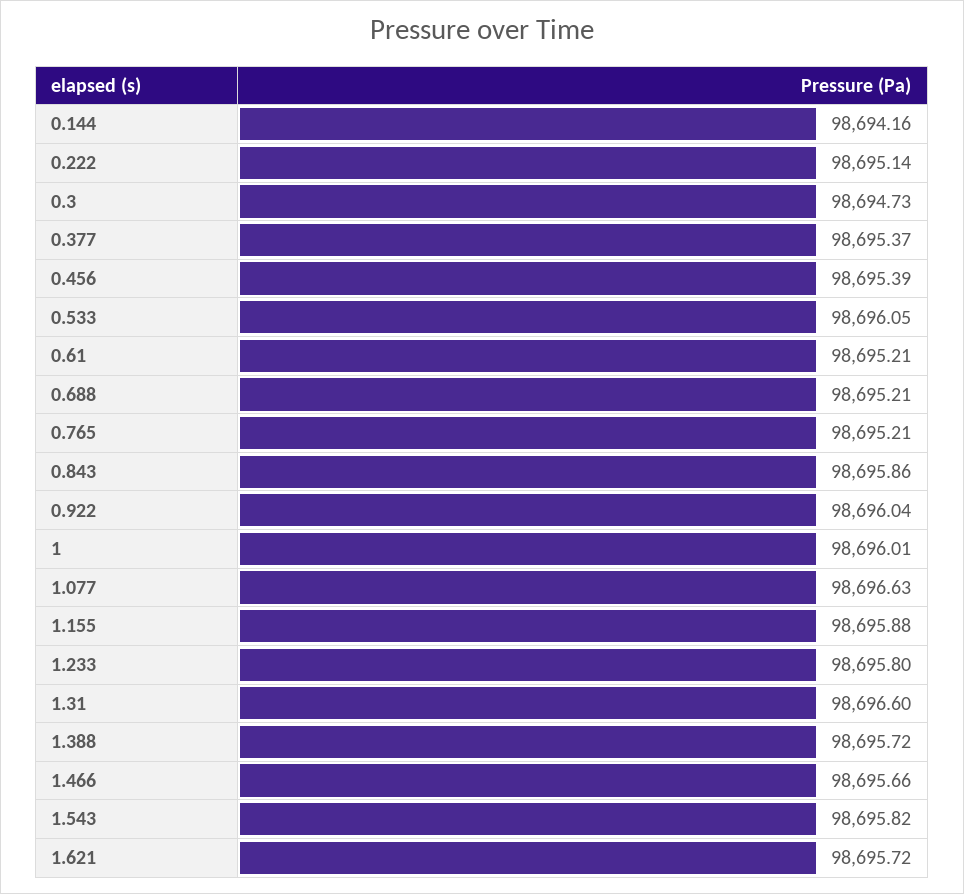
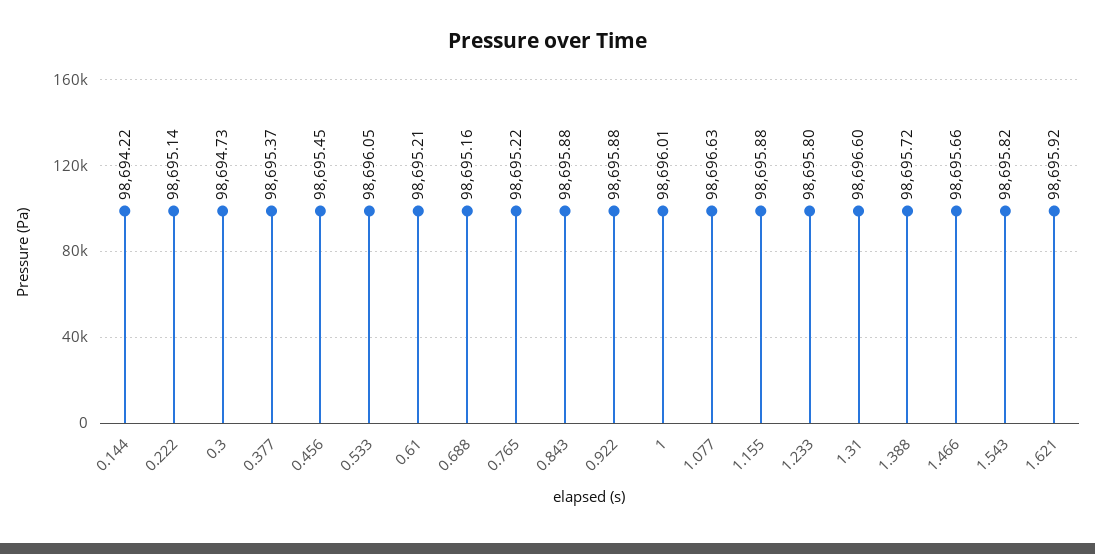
0.144: 98694.16 -> 98694.22
0.456: 98695.39 -> 98695.45
0.688: 98695.21 -> 98695.16
0.765: 98695.21 -> 98695.22
0.843: 98695.86 -> 98695.88
0.922: 98696.04 -> 98695.88
1.621: 98695.72 -> 98695.92

